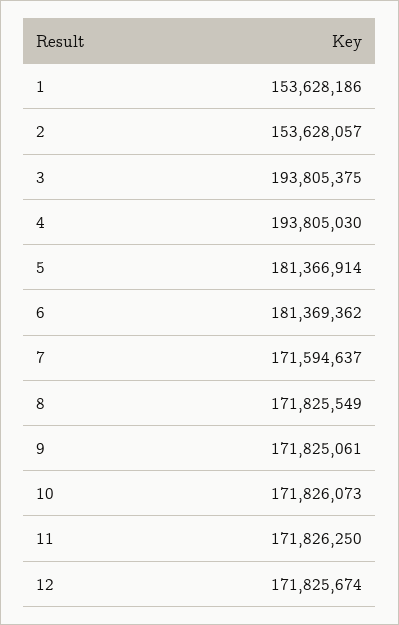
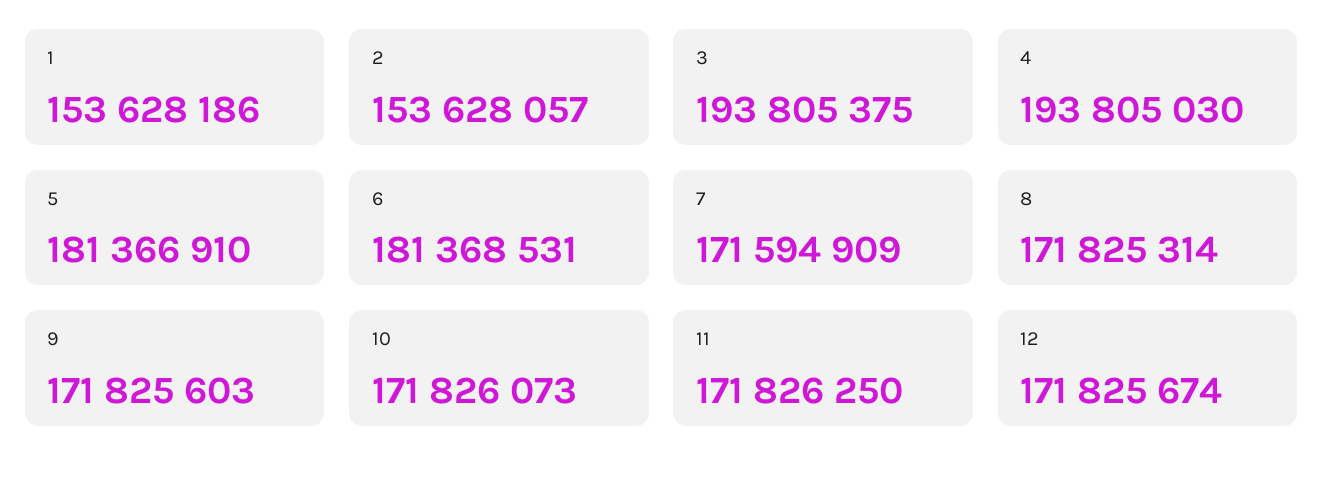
5: 181366914 -> 181366910
6: 181369362 -> 181368531
7: 171594637 -> 171594909
8: 171825549 -> 171825314
9: 171825061 -> 171825603

